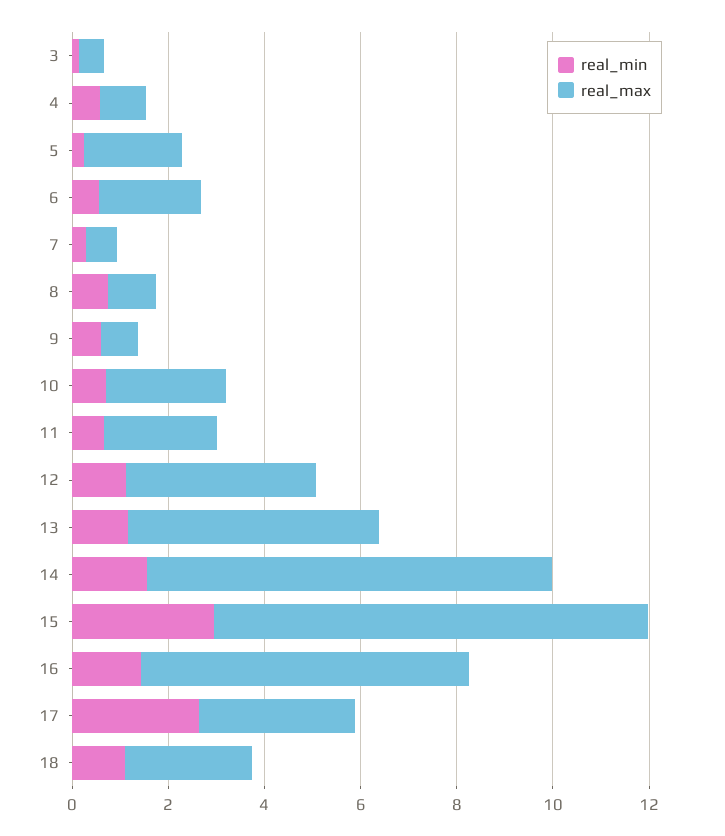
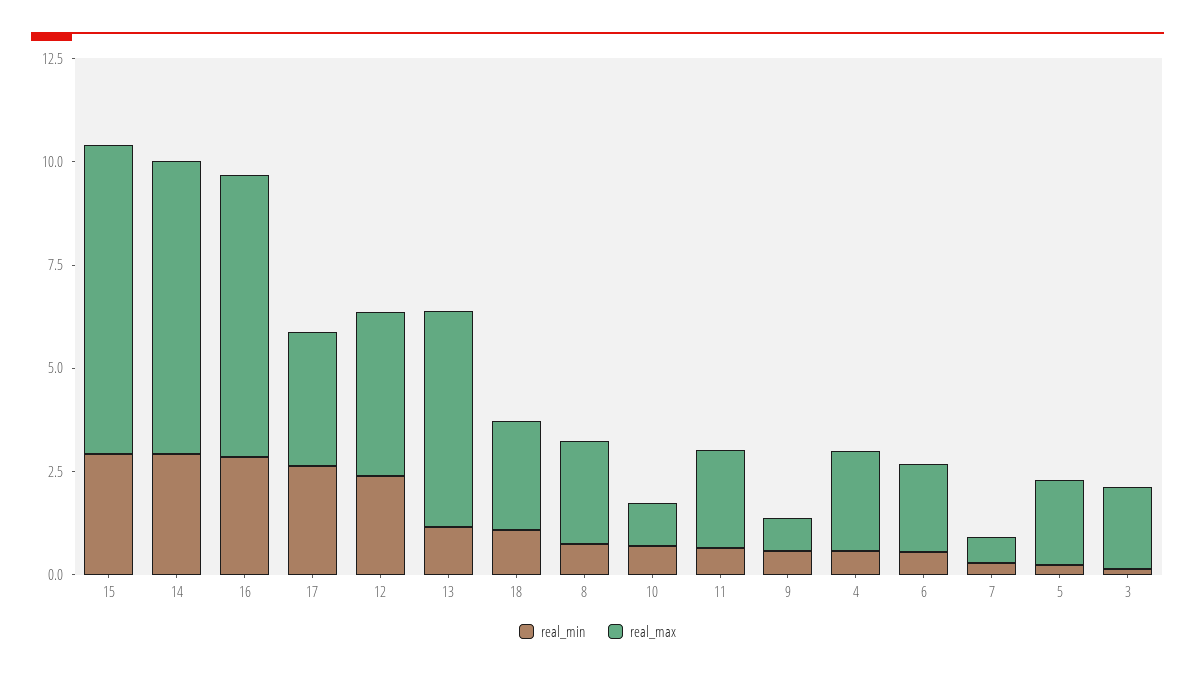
real_max, 3: 0.5 -> 2
real_max, 4: 1 -> 2.5
real_max, 8: 1 -> 2.5
real_max, 10: 2.5 -> 1
real_min, 12: 1 -> 2.5
real_min, 14: 1.5 -> 3
real_max, 14: 8.5 -> 7
real_max, 15: 9 -> 7.5
real_min, 16: 1.5 -> 3

